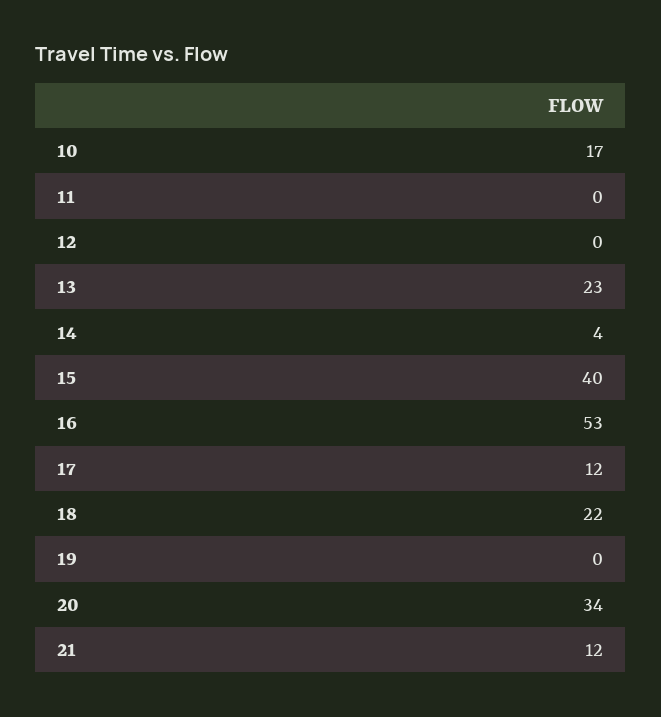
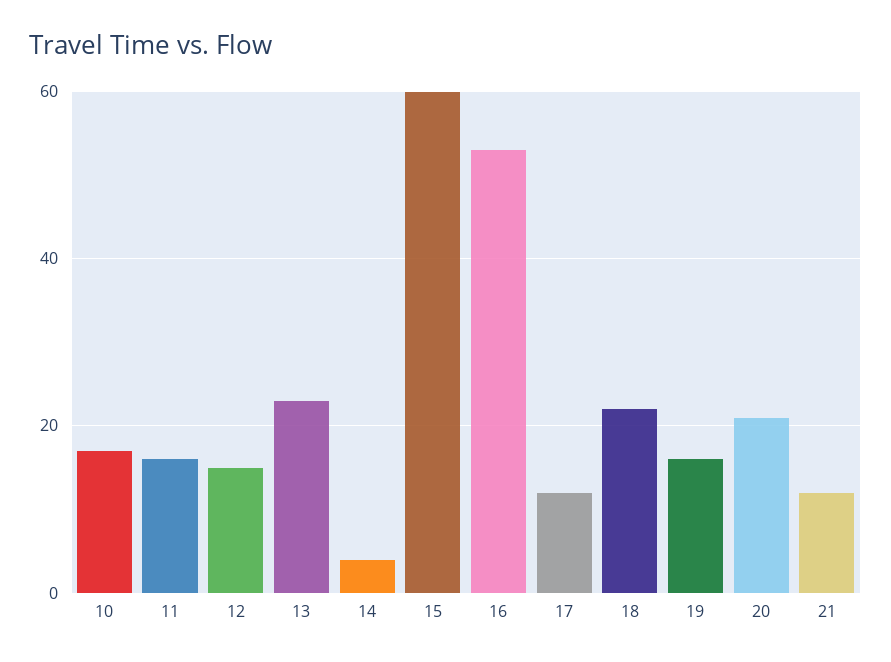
11: 0 -> 15
12: 0 -> 15
15: 40 -> 60
19: 0 -> 15
20: 34 -> 20

